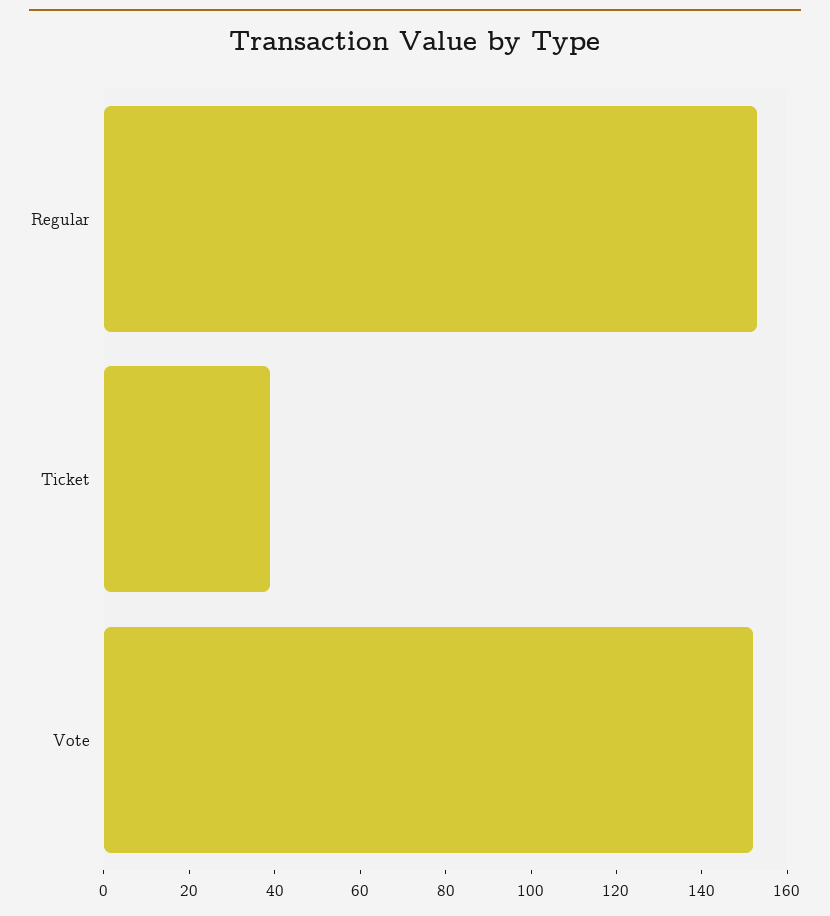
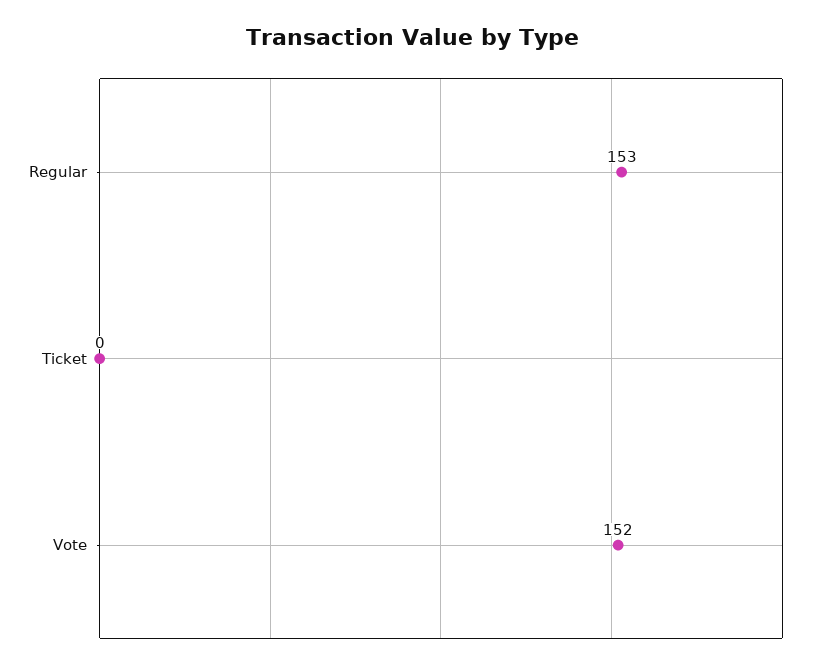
Ticket: 40 -> 0

